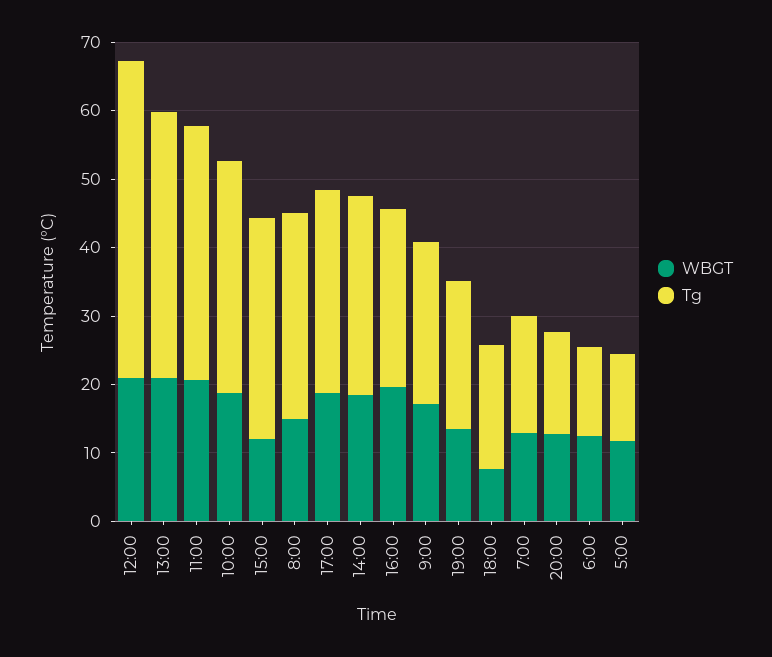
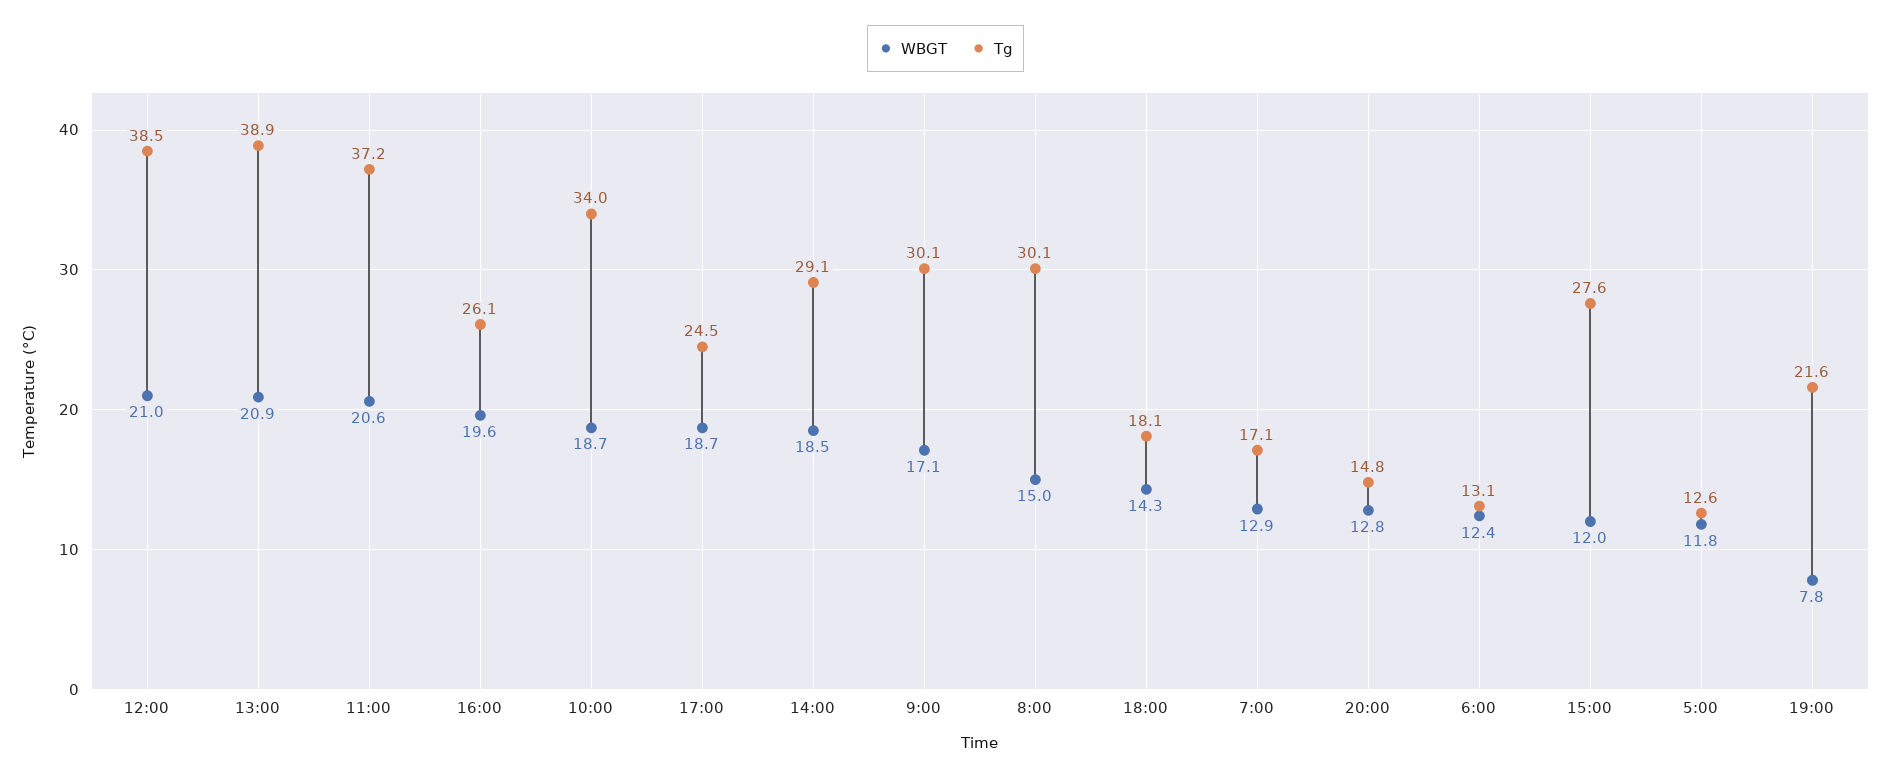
Tg, 12:00: 46 -> 38.5
Tg, 15:00: 32 -> 27.6
Tg, 17:00: 30 -> 24.5
Tg, 9:00: 24 -> 30.1
WBGT, 19:00: 14 -> 7.8
WBGT, 18:00: 8 -> 14.3

